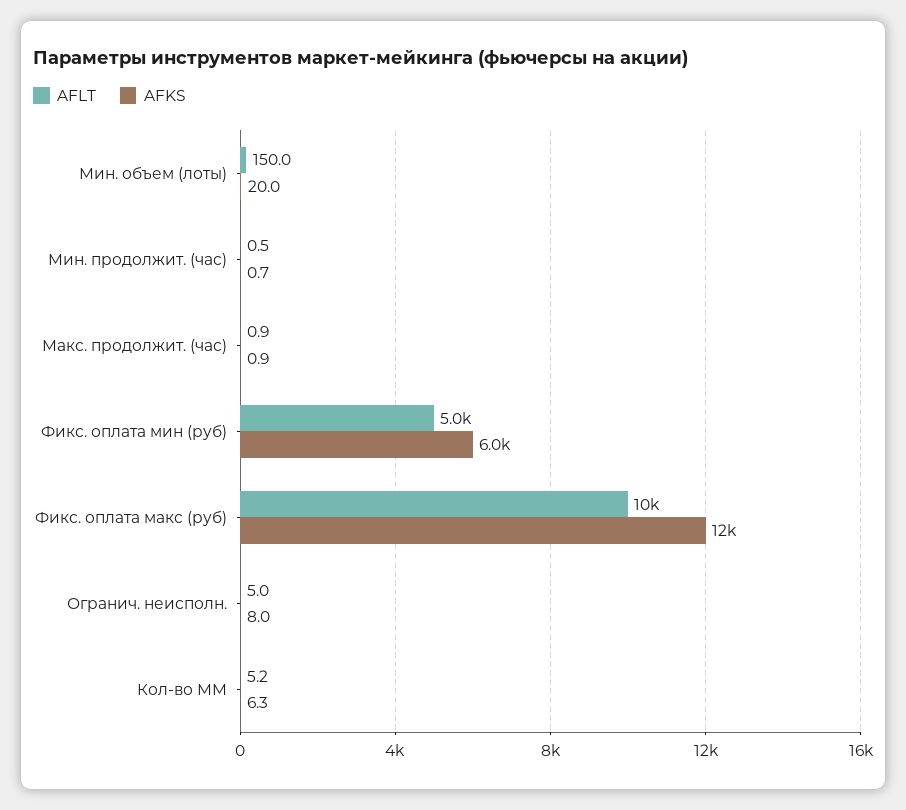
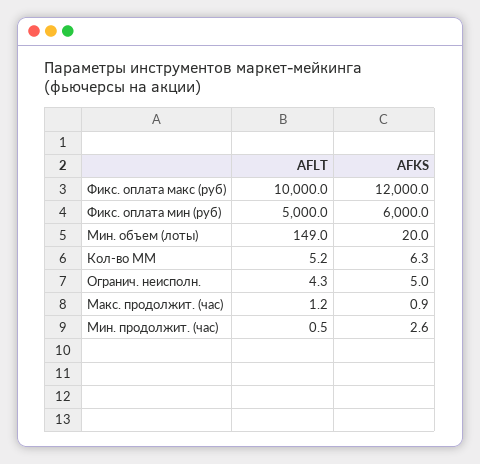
AFLT, Мин. объем (лоты): 150 -> 149
AFKS, Мин. продолжит. (час): 0.7 -> 2.6
AFLT, Макс. продолжит. (час): 0.9 -> 1.2
AFLT, Огранич. неисполн.: 5 -> 4.3
AFKS, Огранич. неисполн.: 8 -> 5

